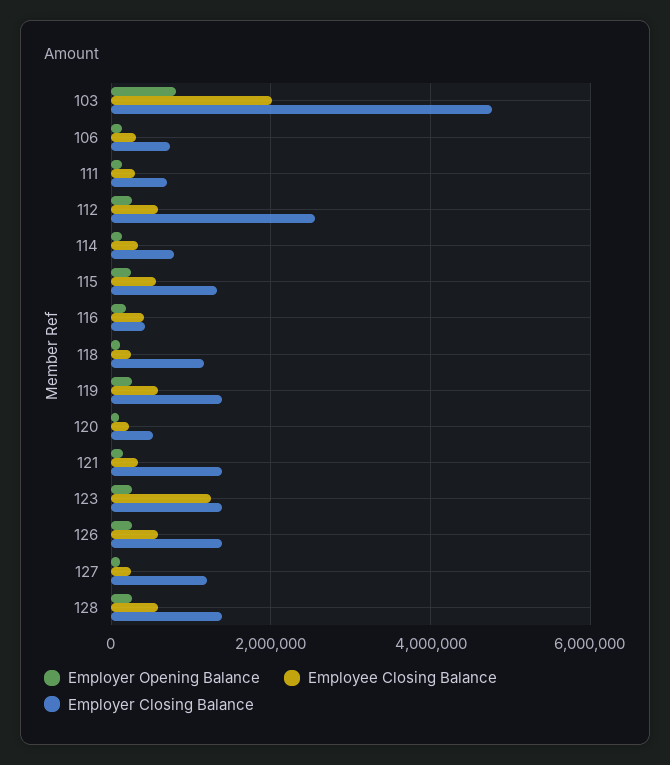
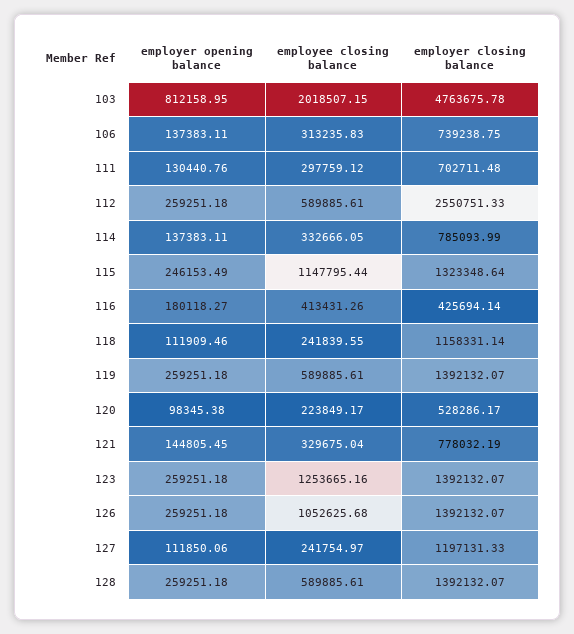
Employee Closing Balance, 115: 600000 -> 1147795.44
Employer Closing Balance, 121: 1400000 -> 778032.19
Employee Closing Balance, 126: 600000 -> 1052625.68

